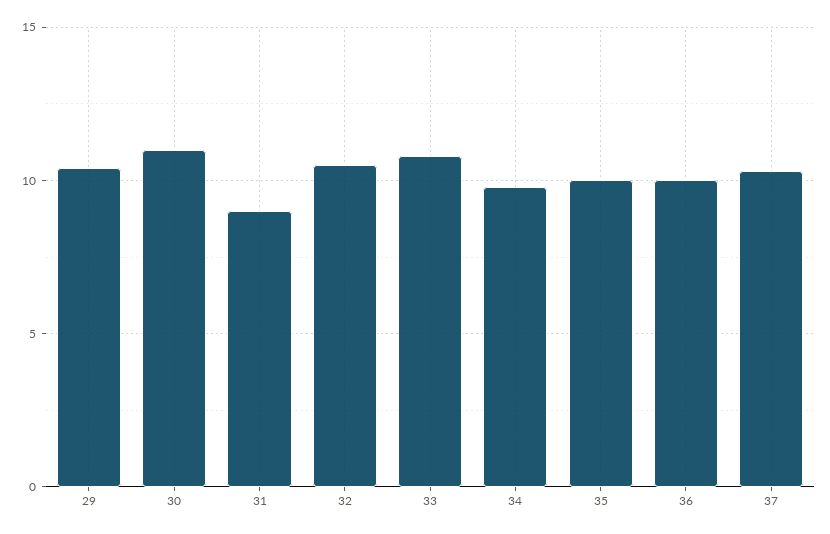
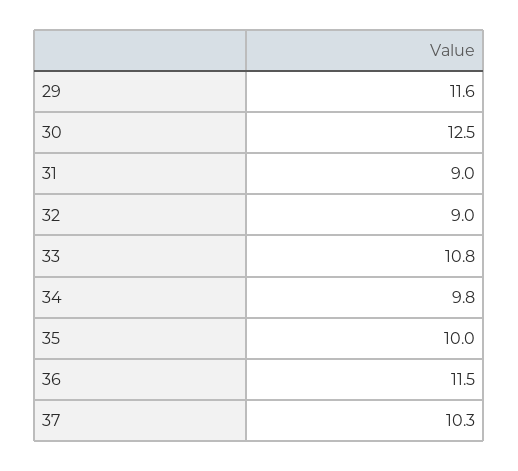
29: 10.5 -> 11.6
30: 11 -> 12.5
32: 10.5 -> 9
36: 10 -> 11.5

